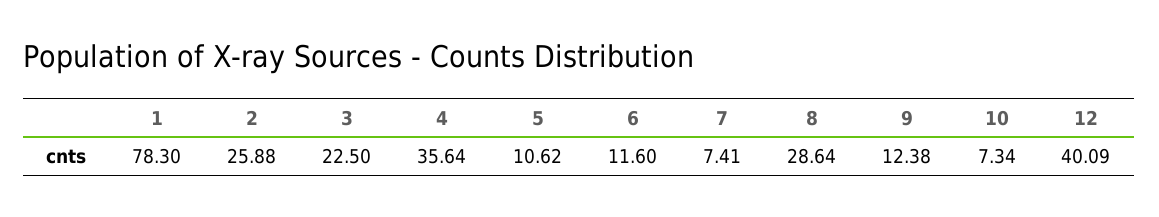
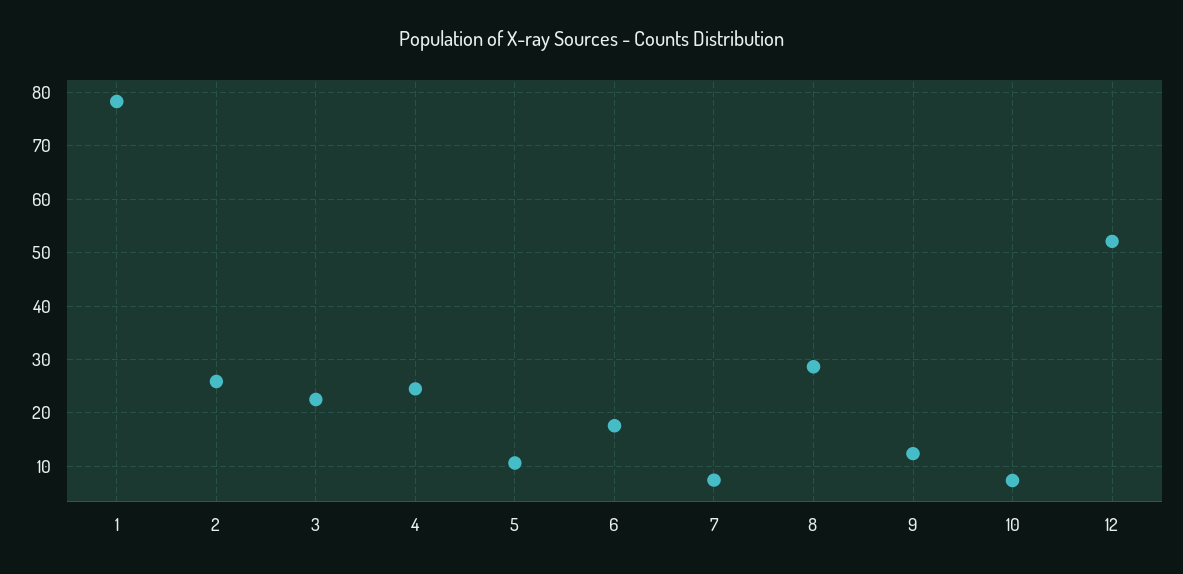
4: 35.64 -> 24
6: 11.6 -> 18
12: 40.09 -> 52

